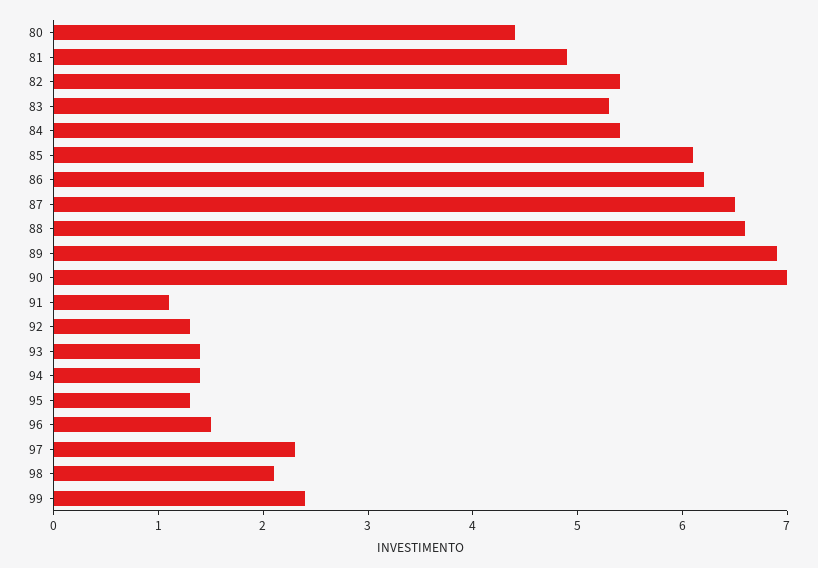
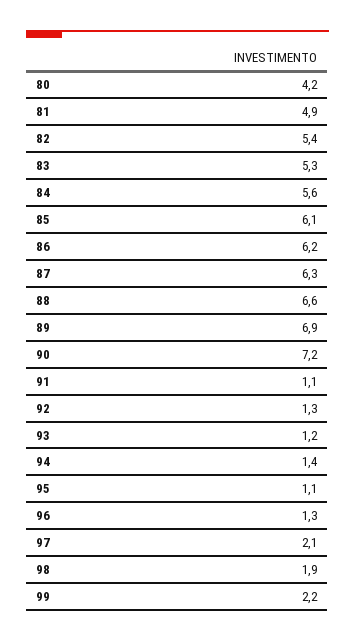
80: 4.4 -> 4.2
84: 5.4 -> 5.6
87: 6.5 -> 6.3
90: 7 -> 7.2
93: 1.4 -> 1.2
95: 1.3 -> 1.1
96: 1.5 -> 1.3
97: 2.3 -> 2.1
98: 2.1 -> 1.9
99: 2.4 -> 2.2

